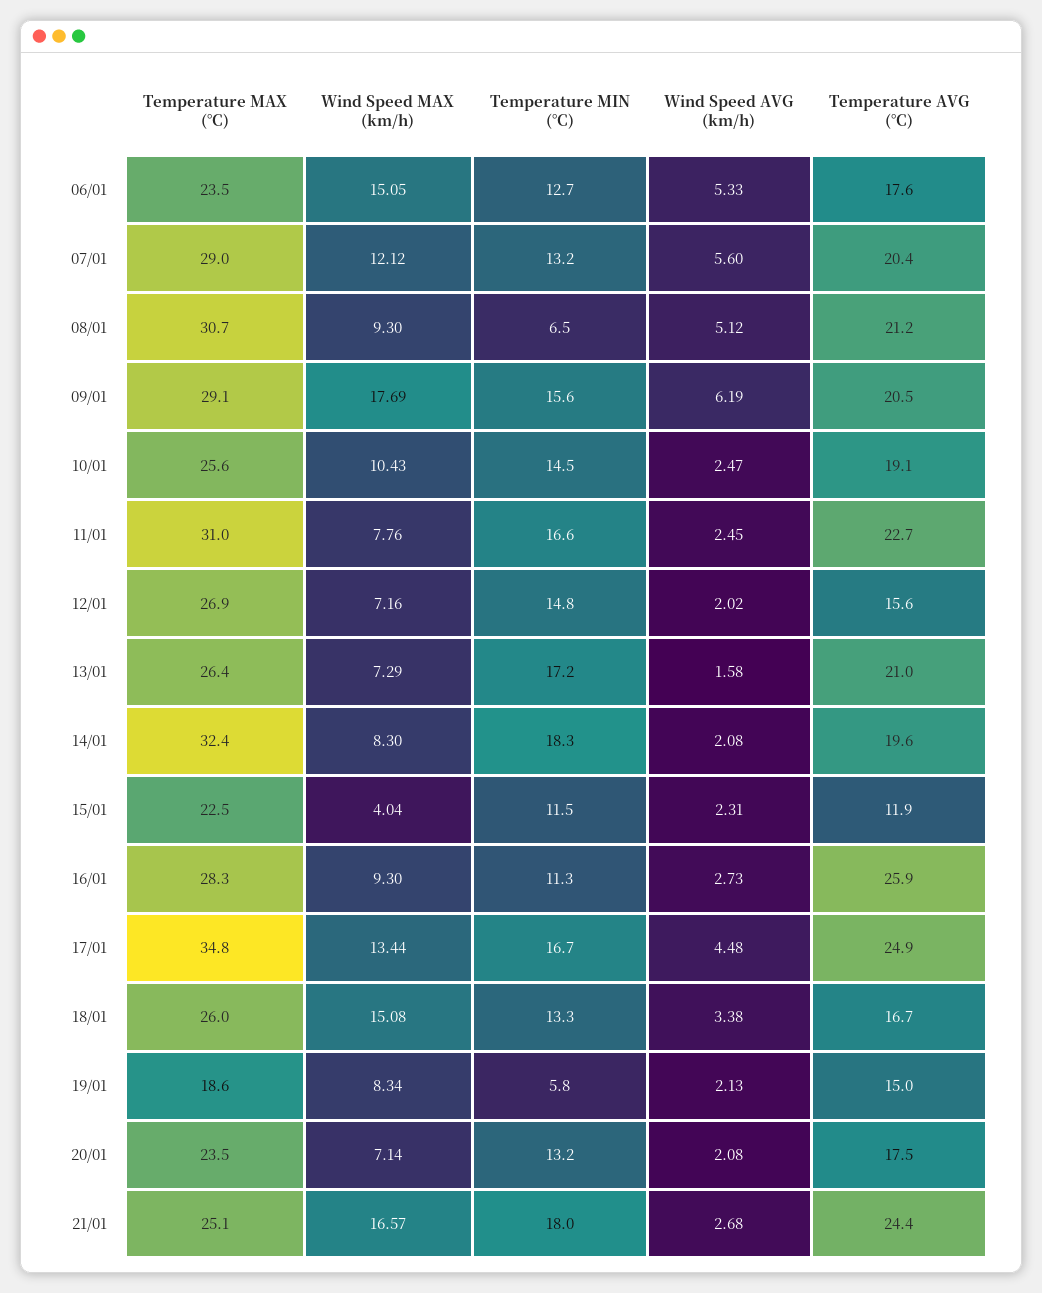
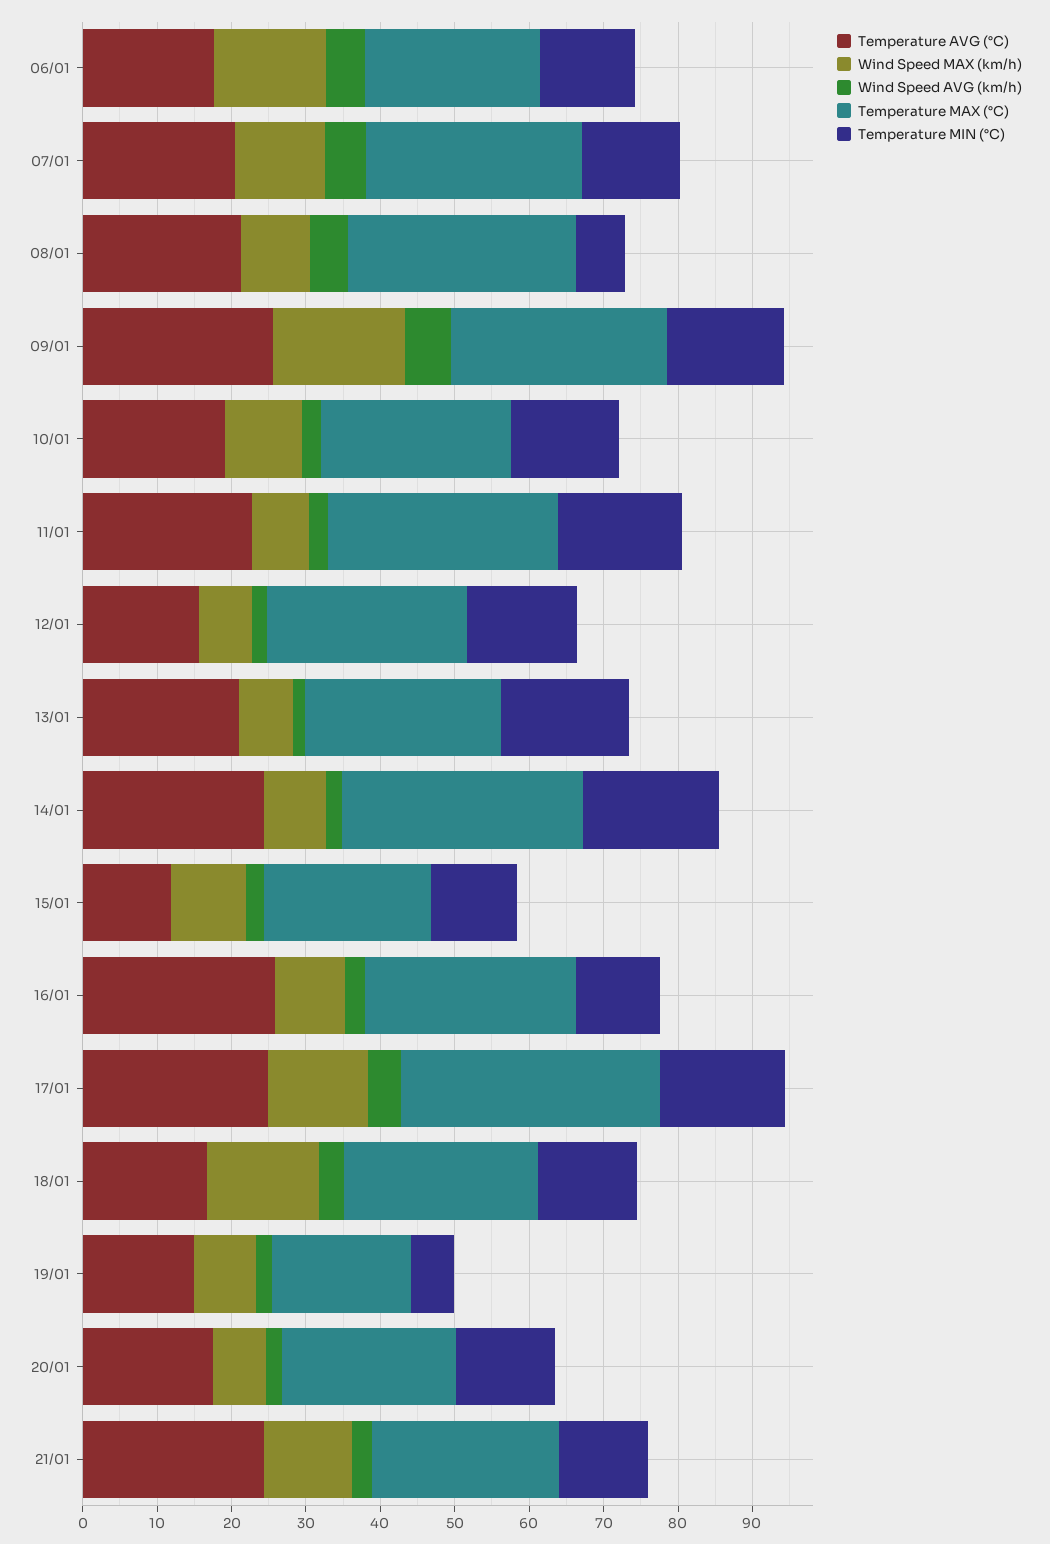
Temperature AVG (°C), 09/01: 20.5 -> 26
Temperature AVG (°C), 14/01: 19.6 -> 24
Wind Speed MAX (km/h), 15/01: 4.04 -> 10
Wind Speed MAX (km/h), 21/01: 16.57 -> 12
Temperature MIN (°C), 21/01: 18 -> 12

